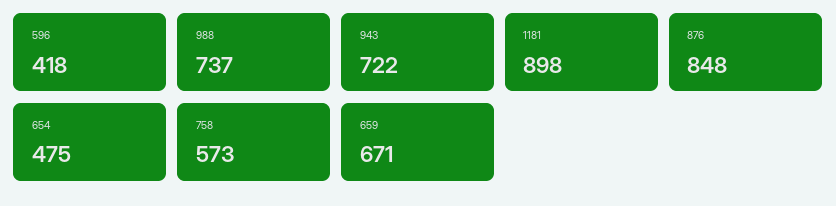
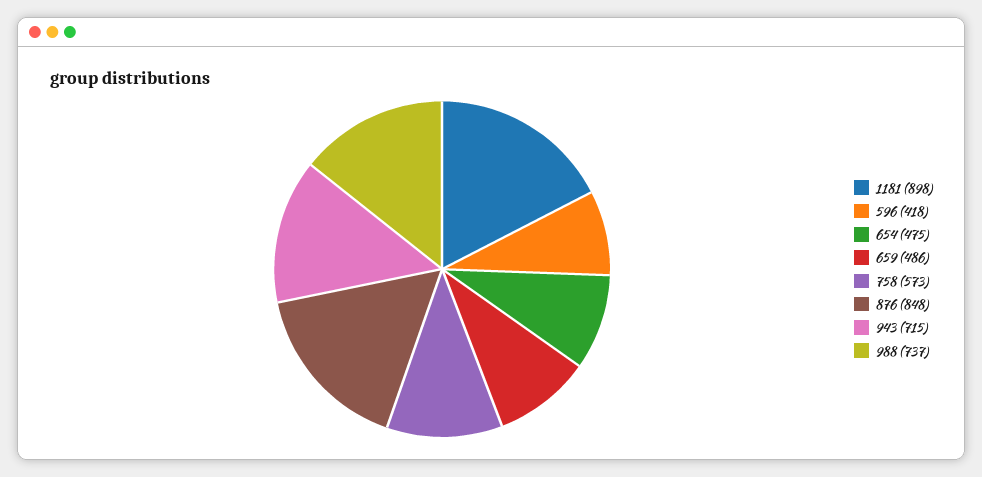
943: 722 -> 715
659: 671 -> 486

